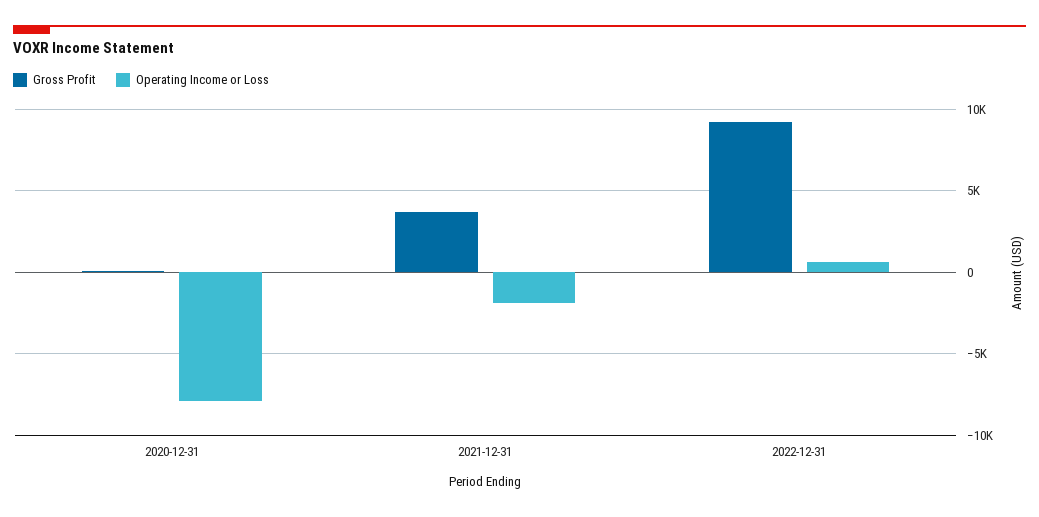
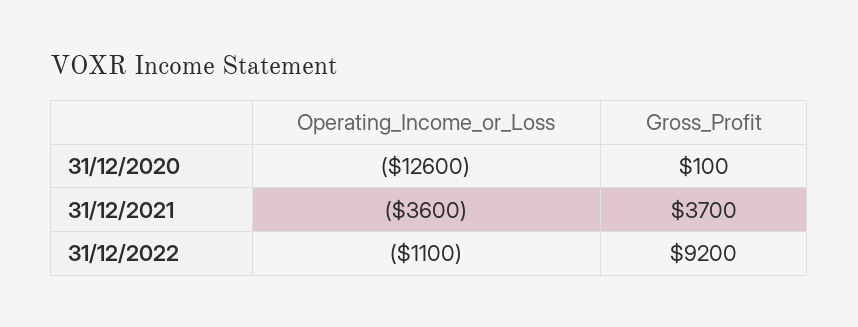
Operating Income or Loss, 2020-12-31: -8000 -> -12600
Operating Income or Loss, 2021-12-31: -2000 -> -3600
Operating Income or Loss, 2022-12-31: 500 -> -1100

